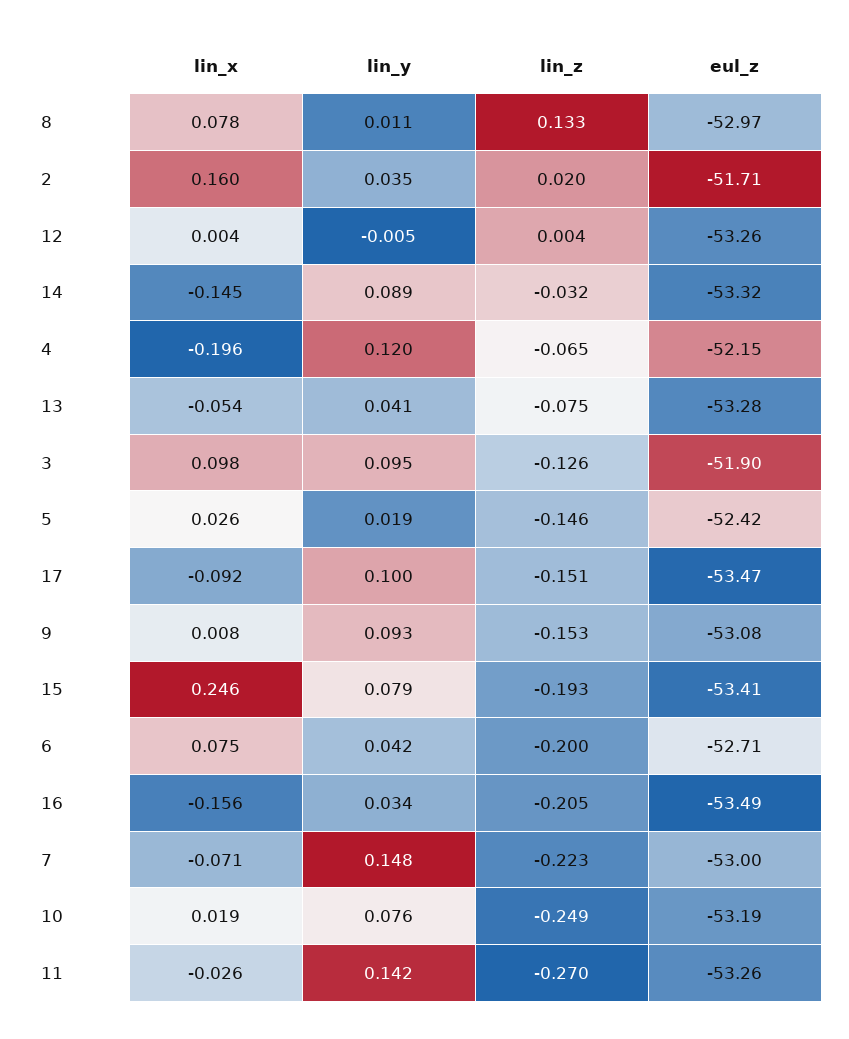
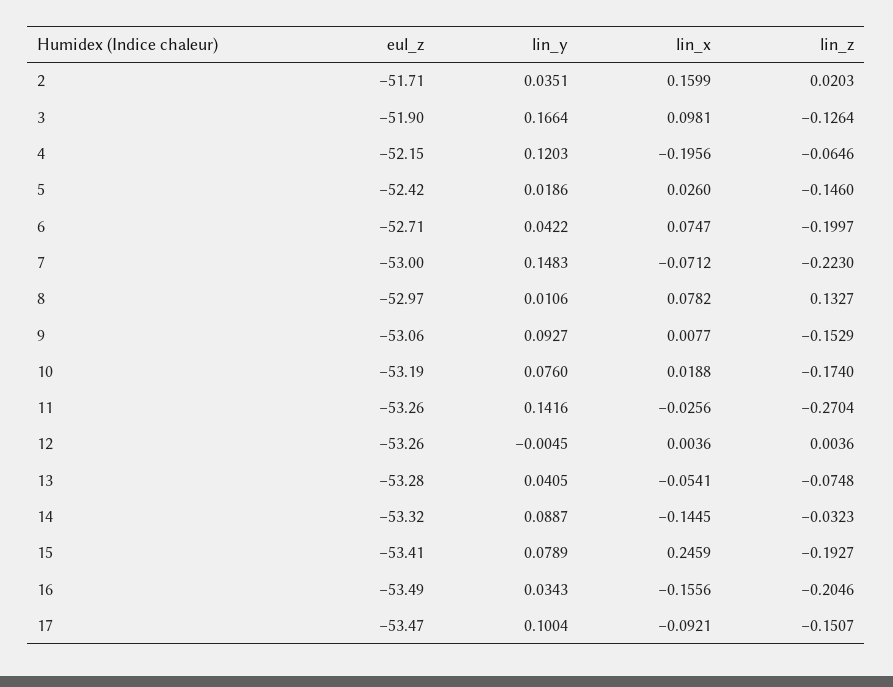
lin_y, 3: 0.095 -> 0.1664
eul_z, 9: -53.08 -> -53.06
lin_z, 10: -0.249 -> -0.174

